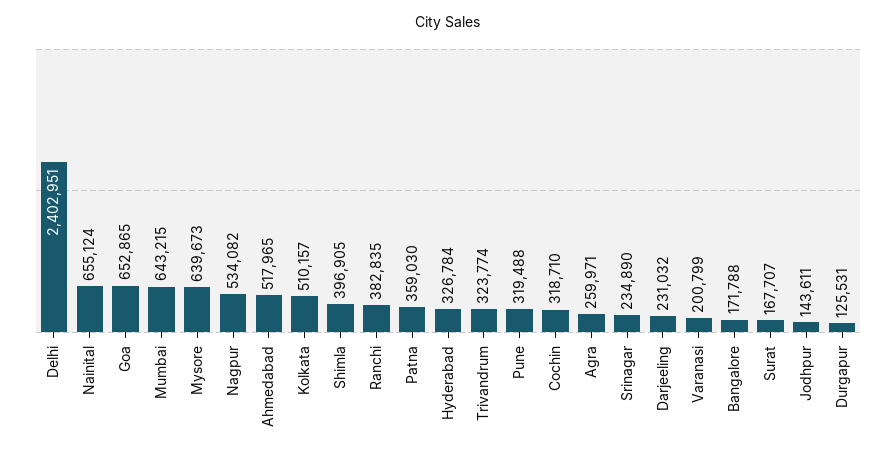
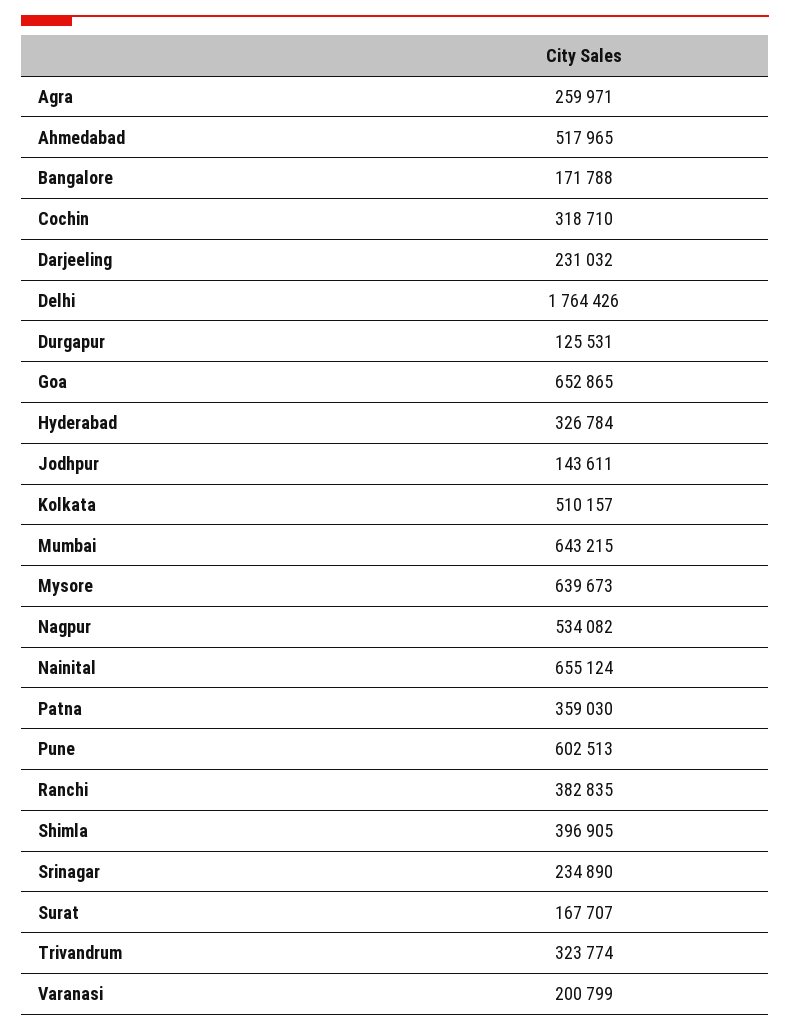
Delhi: 2402951 -> 1764426
Pune: 319488 -> 602513

